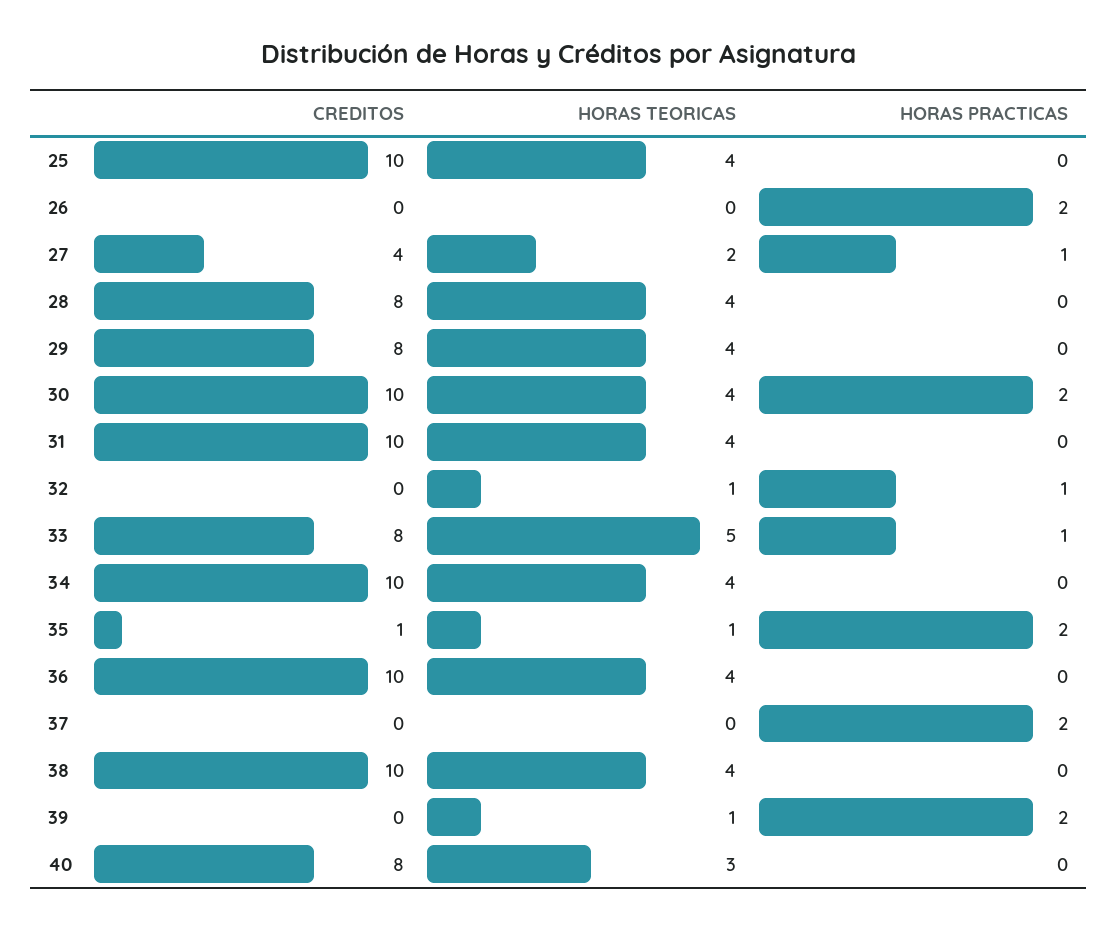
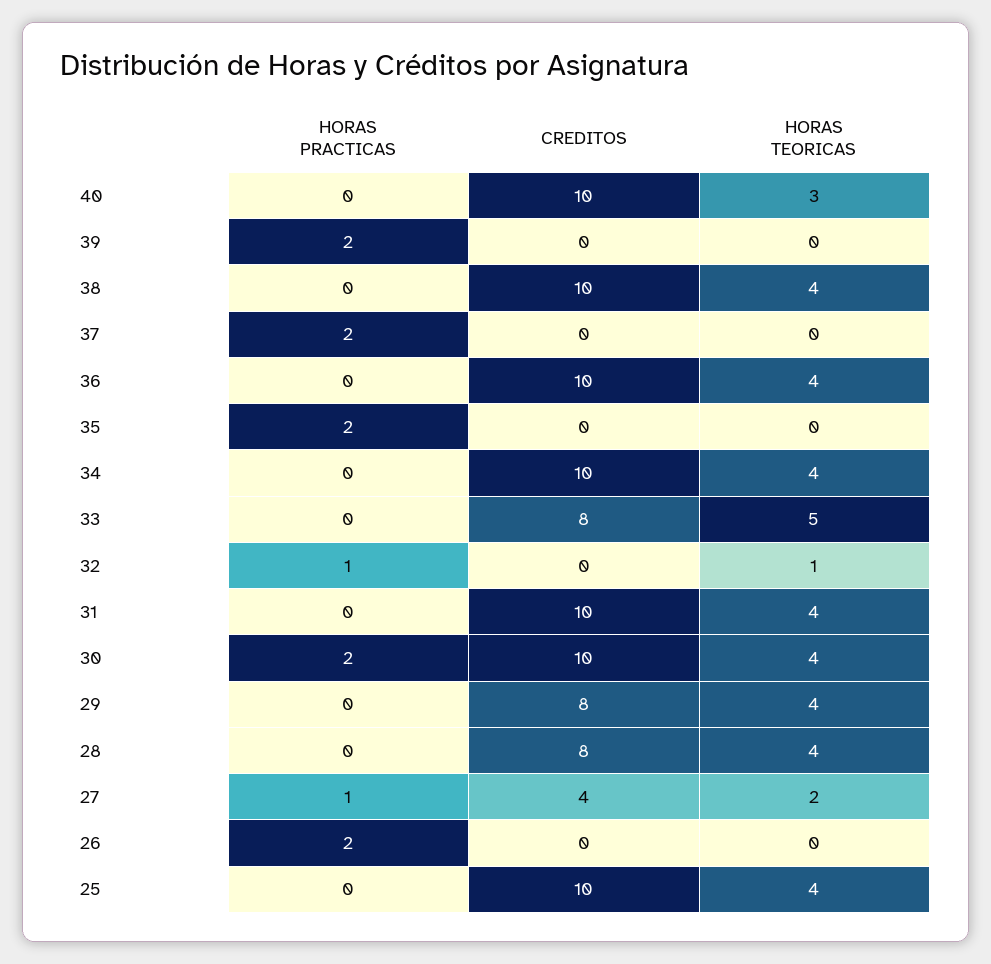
HORAS PRACTICAS, 33: 1 -> 0
CREDITOS, 35: 1 -> 0
HORAS TEORICAS, 35: 1 -> 0
HORAS TEORICAS, 39: 1 -> 0
CREDITOS, 40: 8 -> 10

